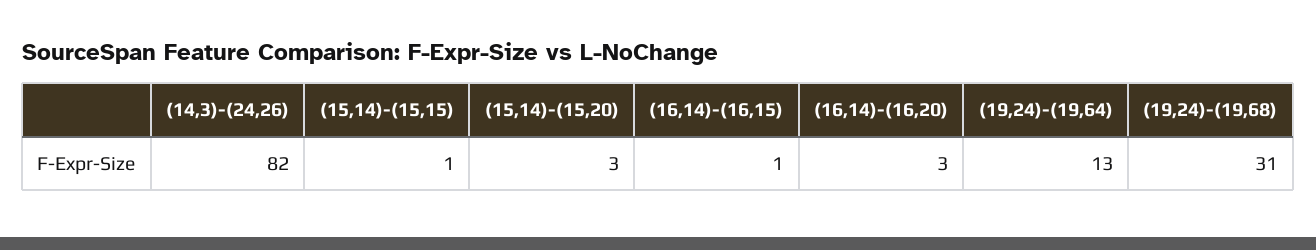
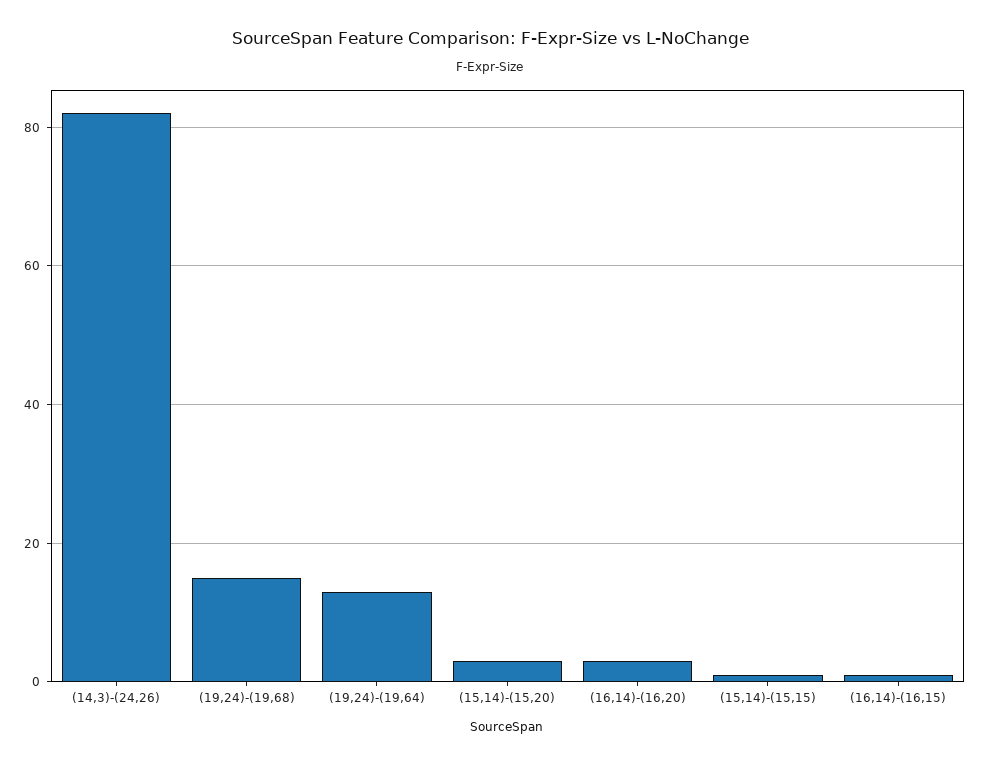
(19,24)-(19,68): 31 -> 15

